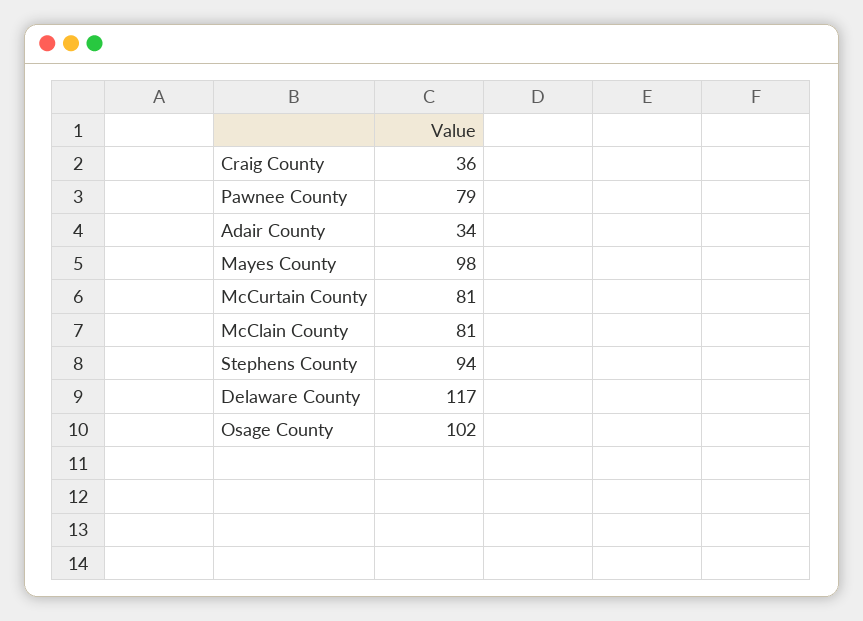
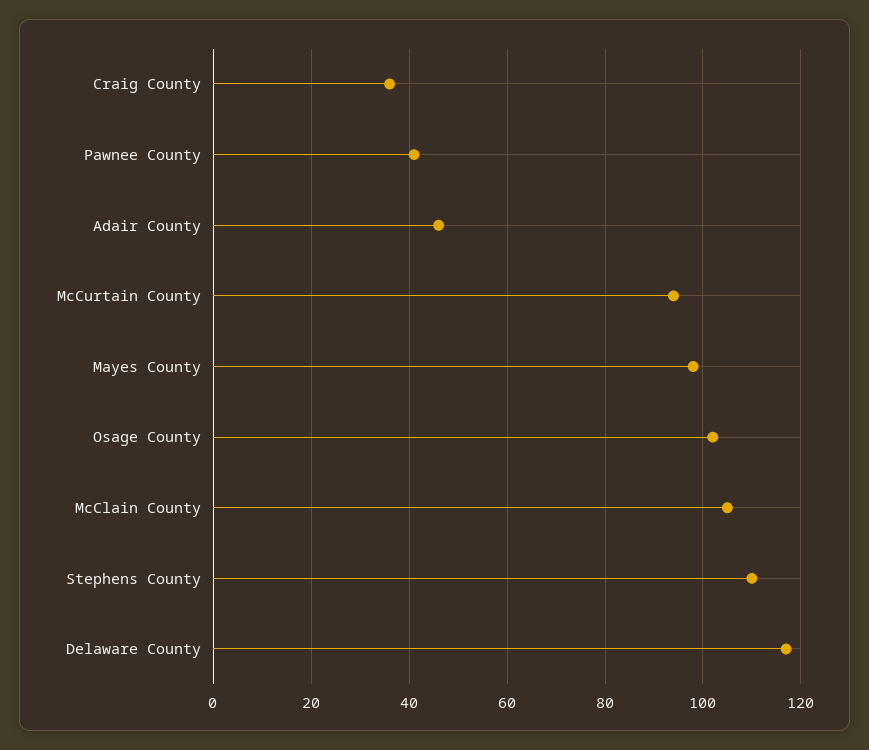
Pawnee County: 79 -> 40
Adair County: 34 -> 45
McCurtain County: 81 -> 95
McClain County: 81 -> 105
Stephens County: 94 -> 110

